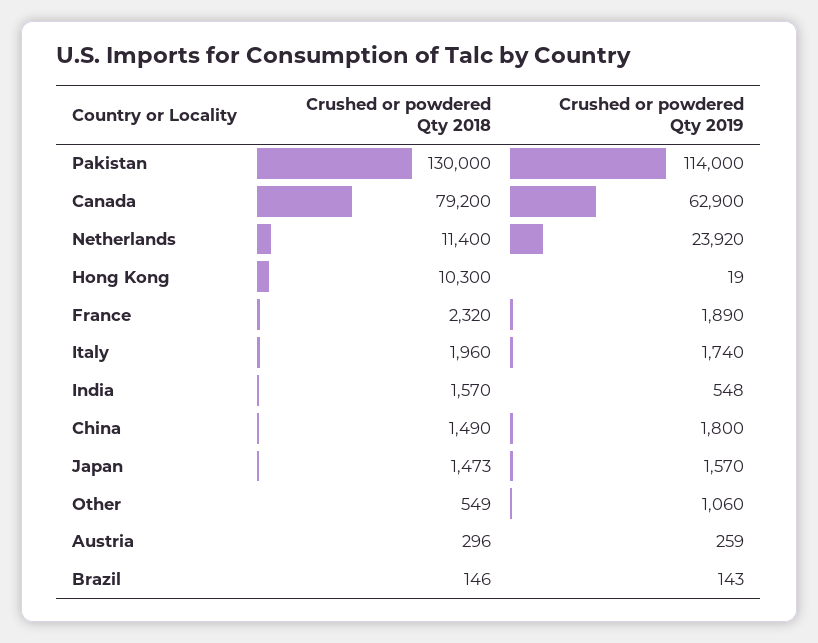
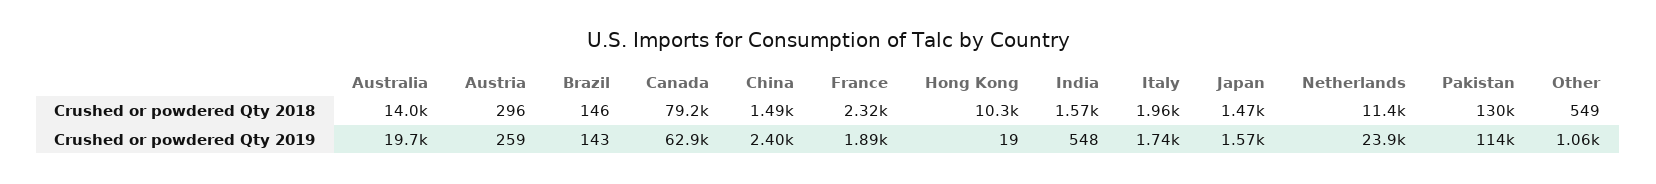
Crushed or powdered Qty 2019, China: 1800 -> 2400
Crushed or powdered Qty 2018, Australia: none -> 14000
Crushed or powdered Qty 2019, Australia: none -> 19700

